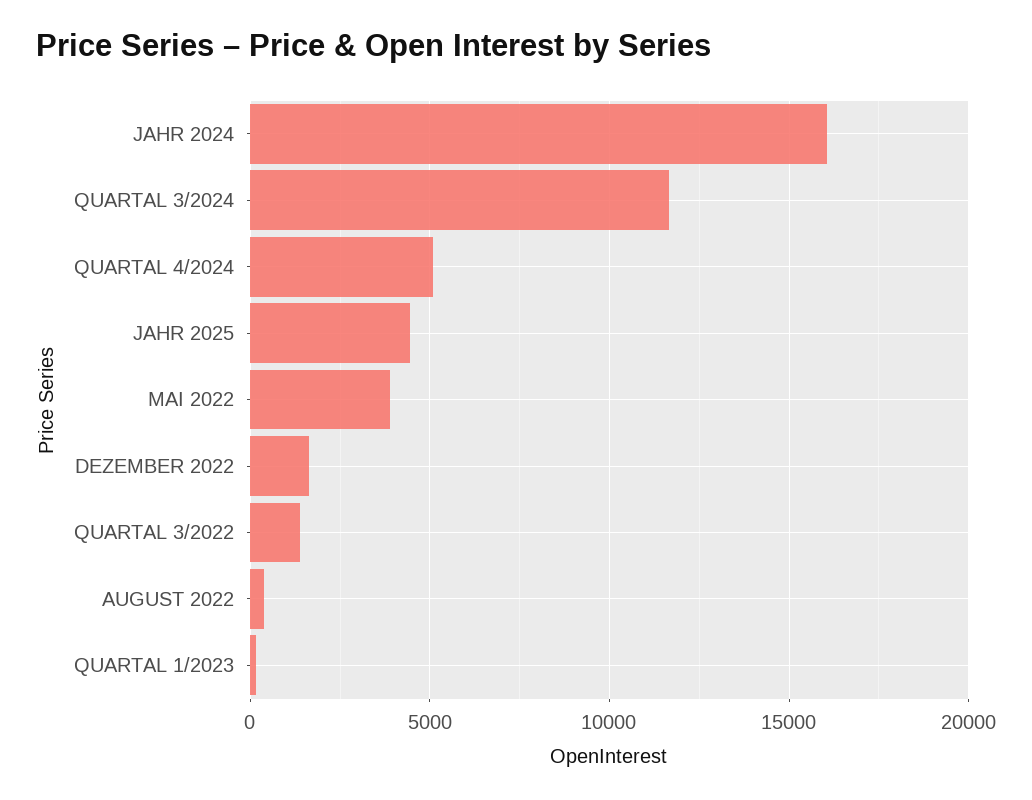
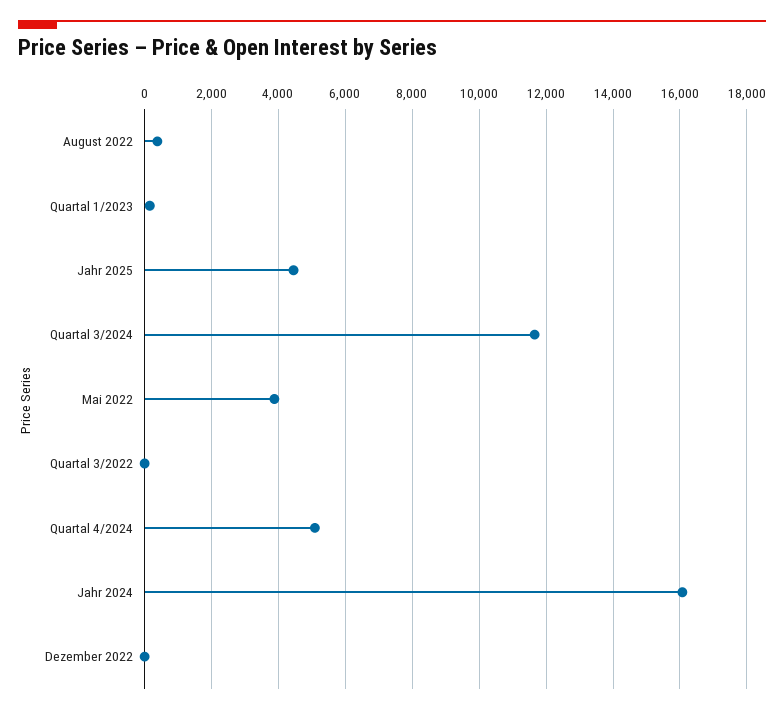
DEZEMBER 2022: 1500 -> 0
QUARTAL 3/2022: 1500 -> 0

